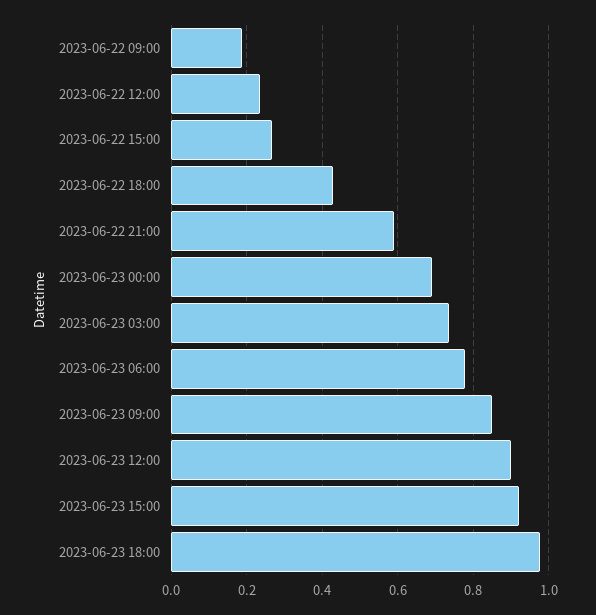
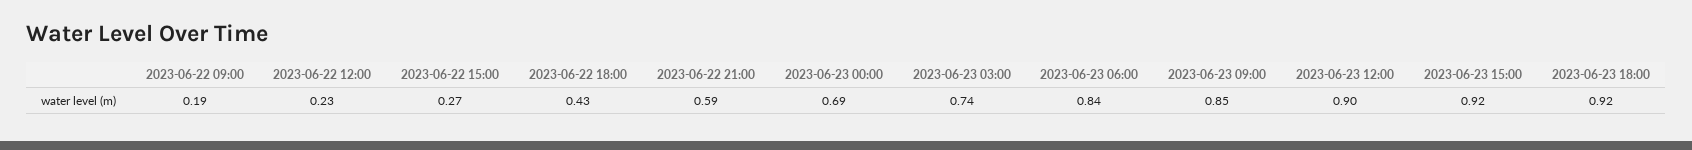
2023-06-23 06:00: 0.78 -> 0.84
2023-06-23 18:00: 0.98 -> 0.92

